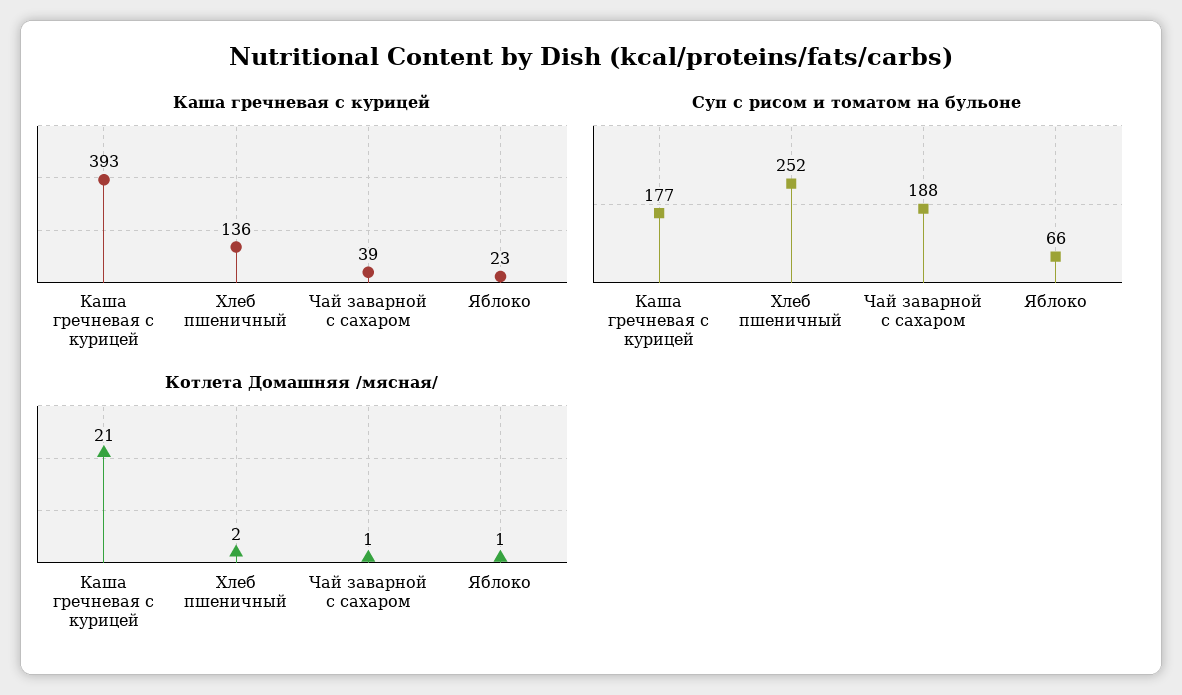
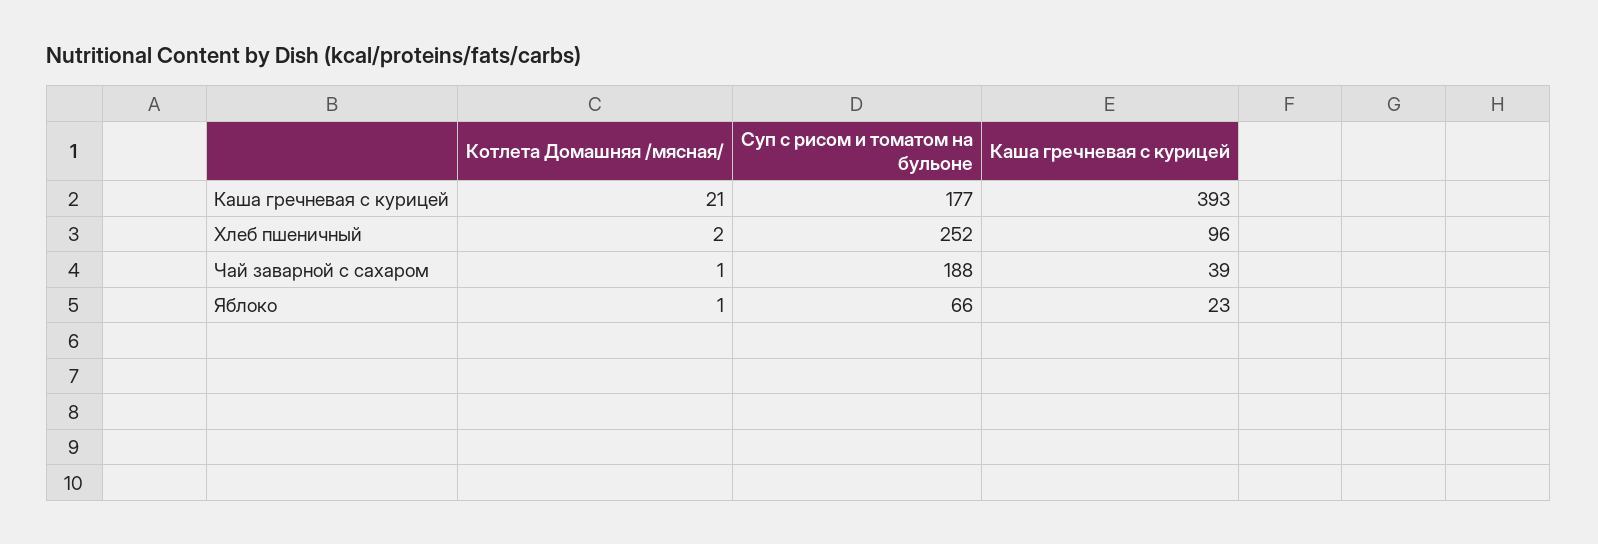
Каша гречневая с курицей, Хлеб пшеничный: 136 -> 96

